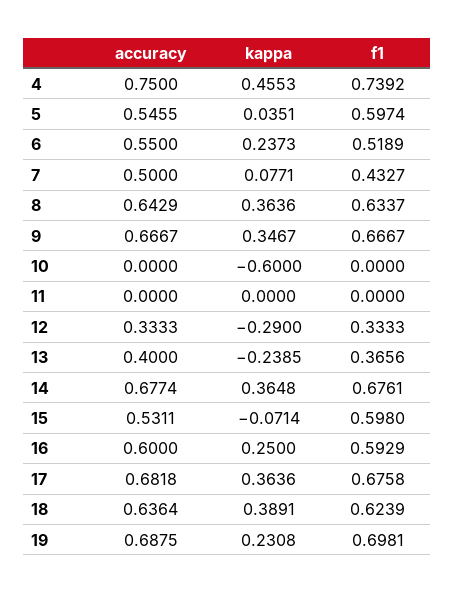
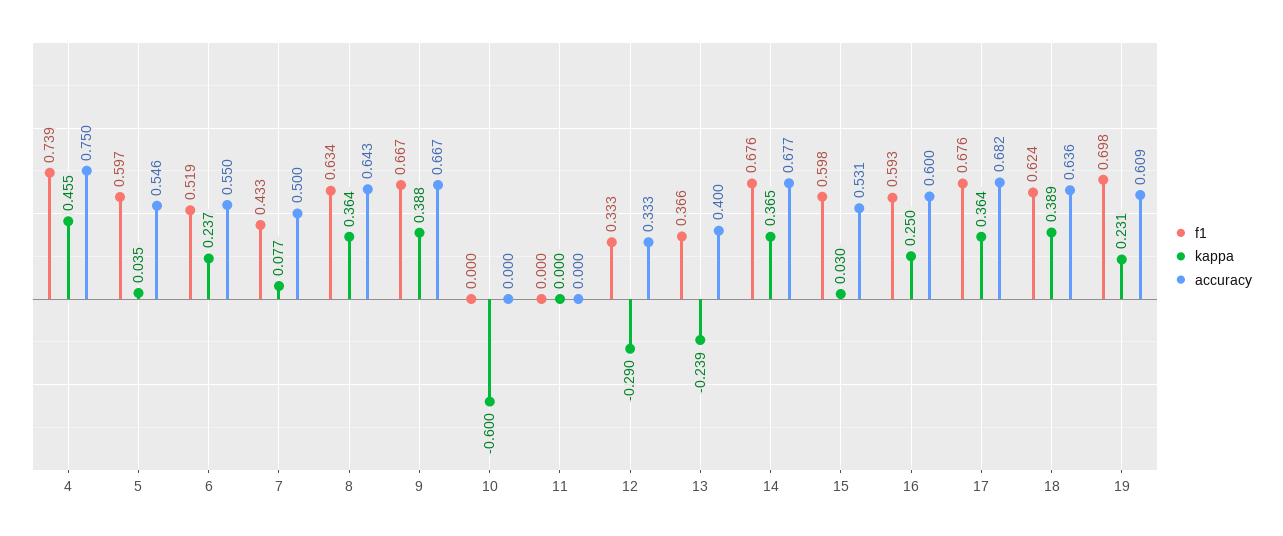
kappa, 9: 0.3467 -> 0.388
kappa, 15: -0.0714 -> 0.03
accuracy, 19: 0.6875 -> 0.609

